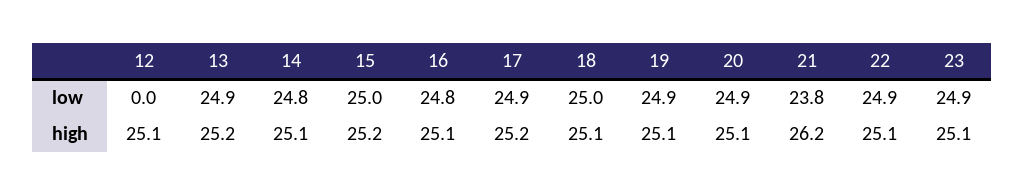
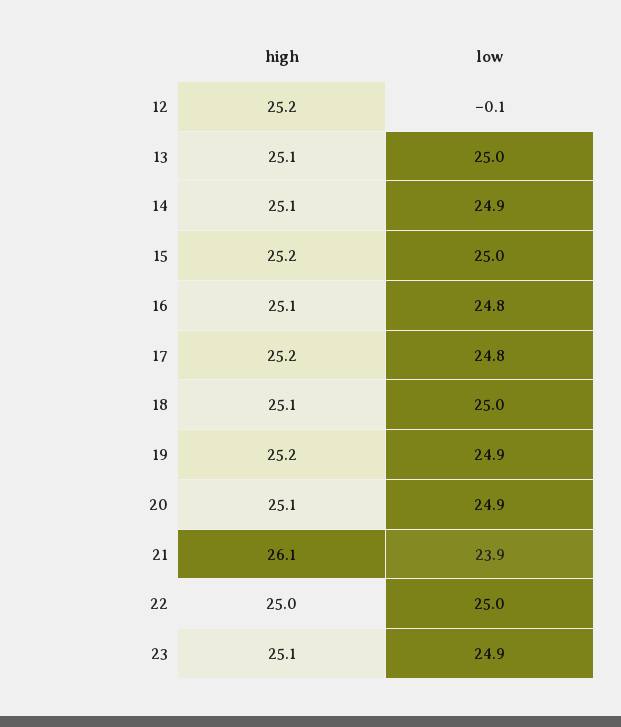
12, low: 0 -> -0.1
13, low: 24.9 -> 25
14, low: 24.8 -> 24.9
17, low: 24.9 -> 24.8
21, low: 23.8 -> 23.9
22, low: 24.9 -> 25
12, high: 25.1 -> 25.2
13, high: 25.2 -> 25.1
19, high: 25.1 -> 25.2
21, high: 26.2 -> 26.1
22, high: 25.1 -> 25

